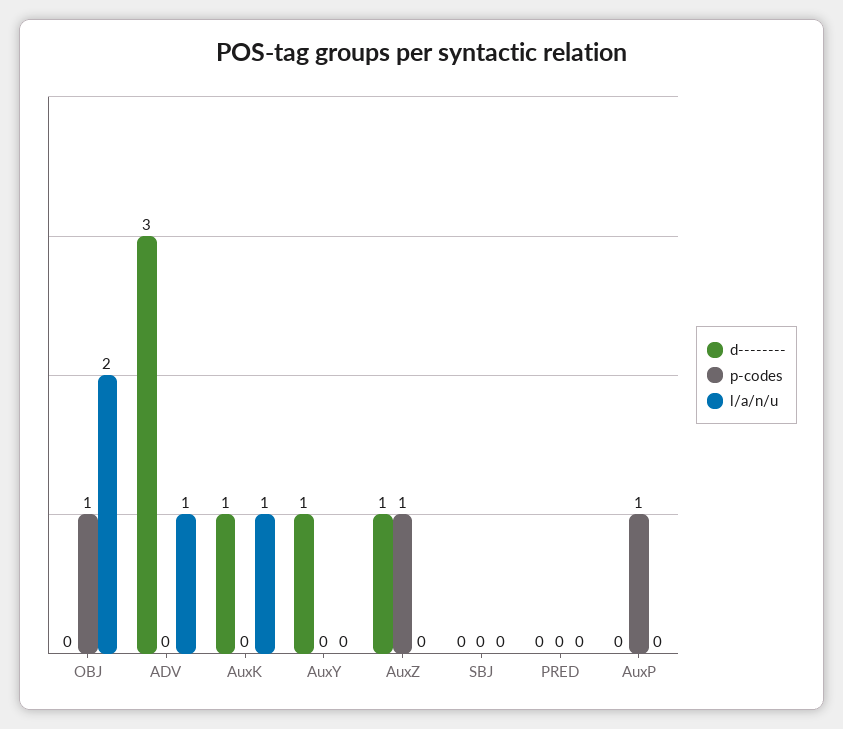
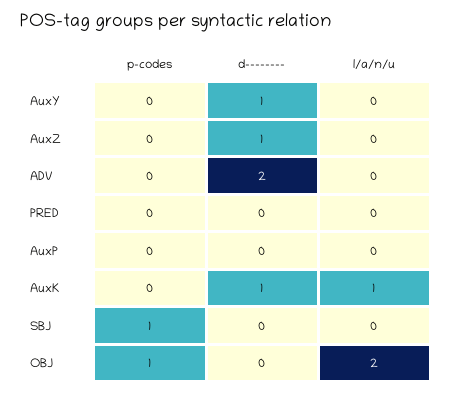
d--------, ADV: 3 -> 2
l/a/n/u, ADV: 1 -> 0
p-codes, AuxZ: 1 -> 0
p-codes, SBJ: 0 -> 1
p-codes, AuxP: 1 -> 0

